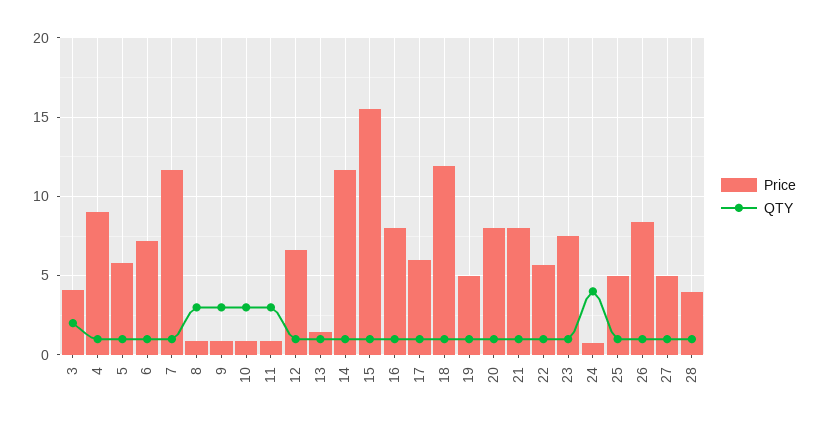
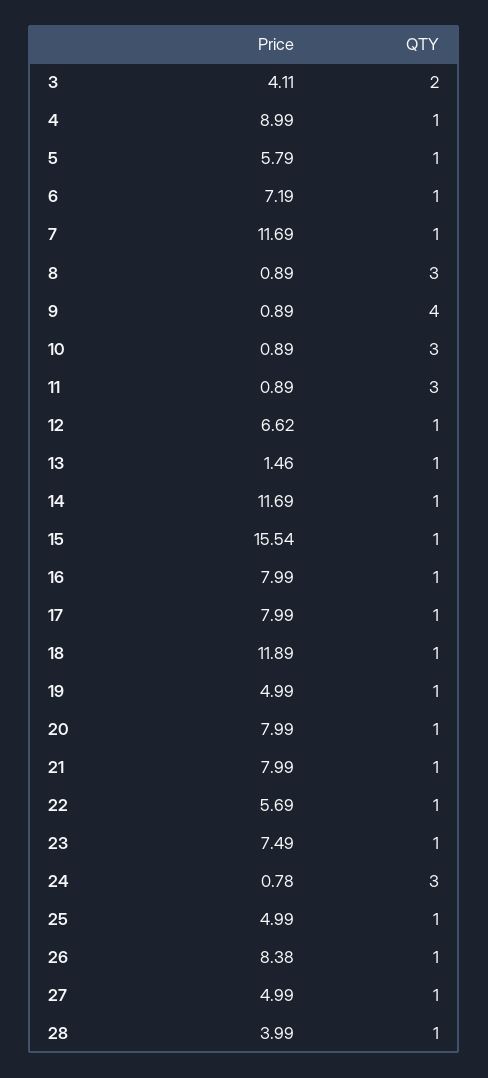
QTY, 9: 3 -> 4
Price, 17: 6 -> 7.99
QTY, 24: 4 -> 3

